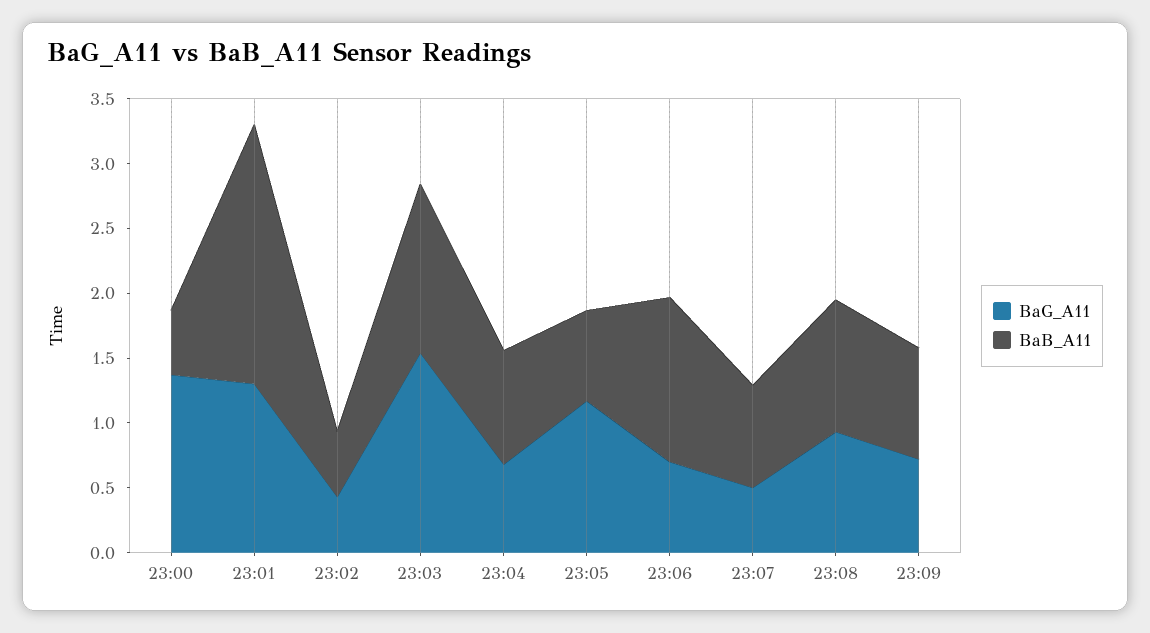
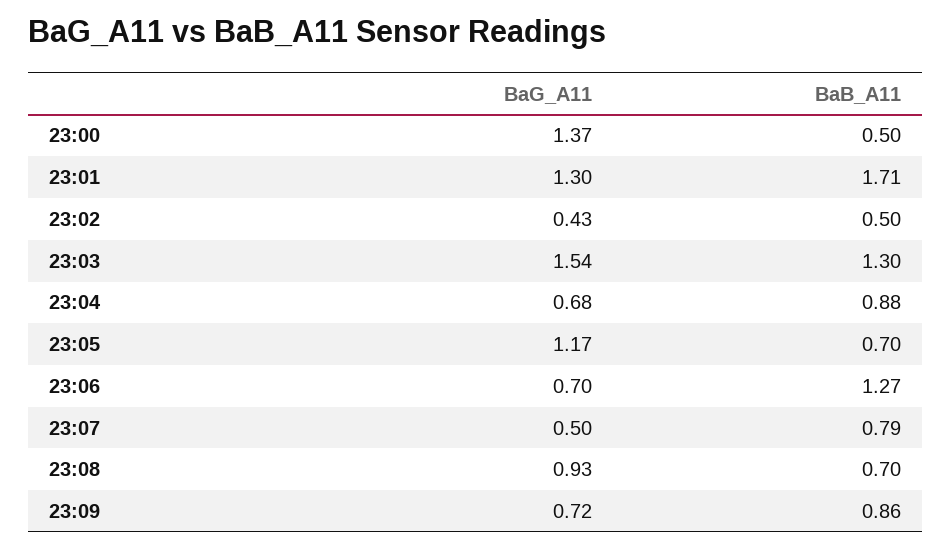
BaB_A11, 23:01: 2 -> 1.71
BaB_A11, 23:08: 1 -> 0.7

